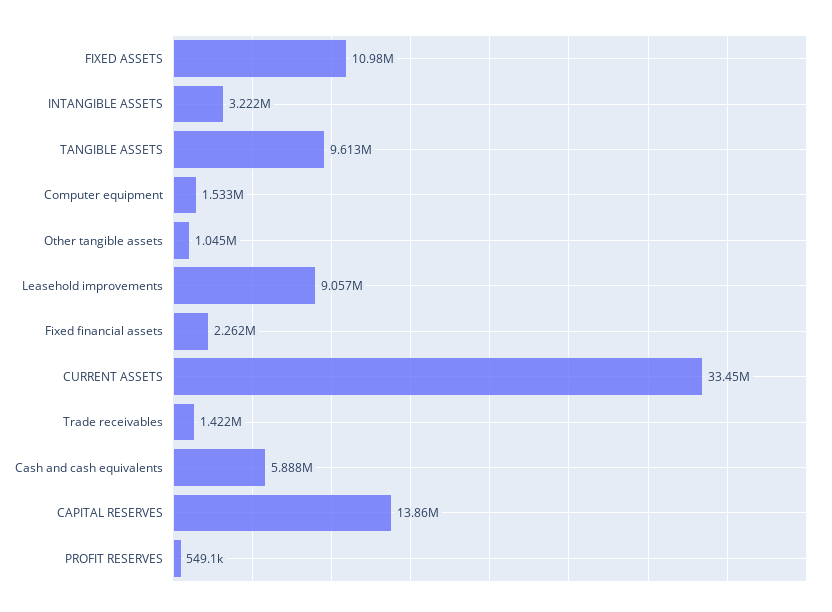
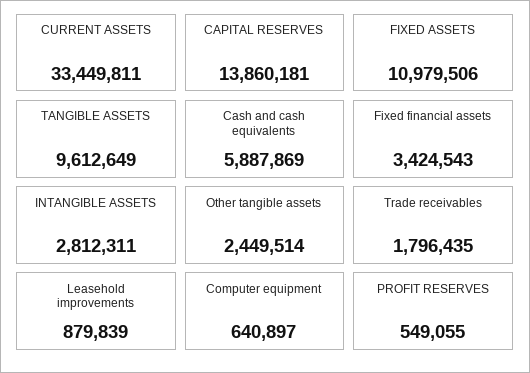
INTANGIBLE ASSETS: 3222000 -> 2812311
Computer equipment: 1533000 -> 640897
Other tangible assets: 1045000 -> 2449514
Leasehold improvements: 9057000 -> 879839
Fixed financial assets: 2262000 -> 3424543
Trade receivables: 1422000 -> 1796435

